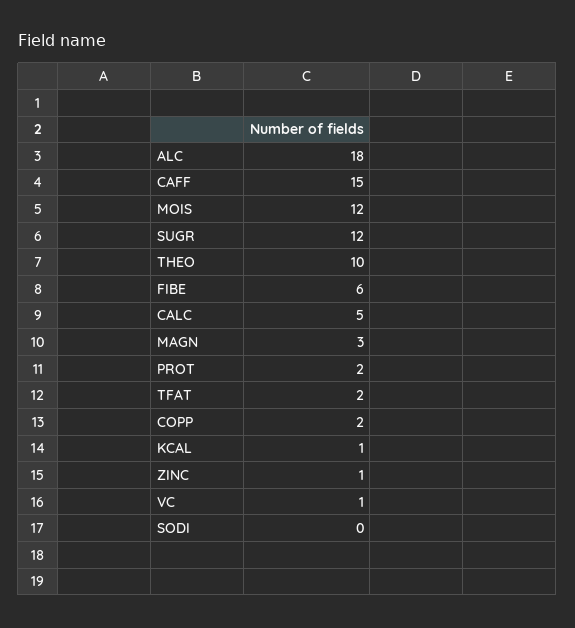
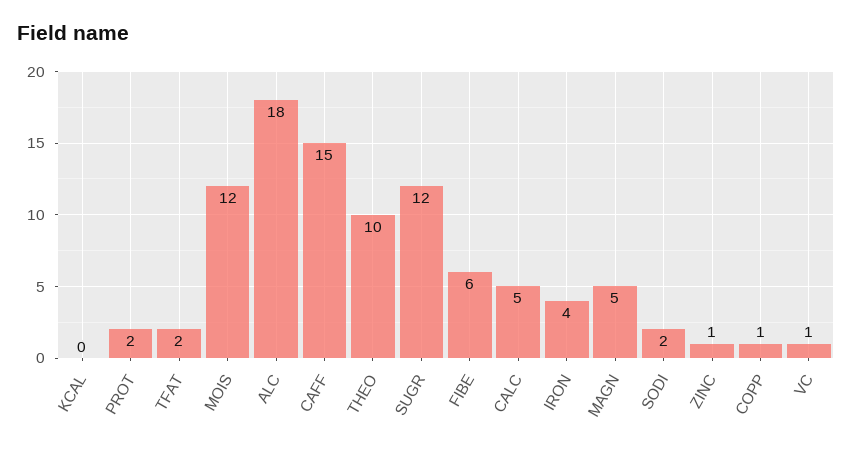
MAGN: 3 -> 5
COPP: 2 -> 1
KCAL: 1 -> 0
SODI: 0 -> 2
IRON: none -> 4

